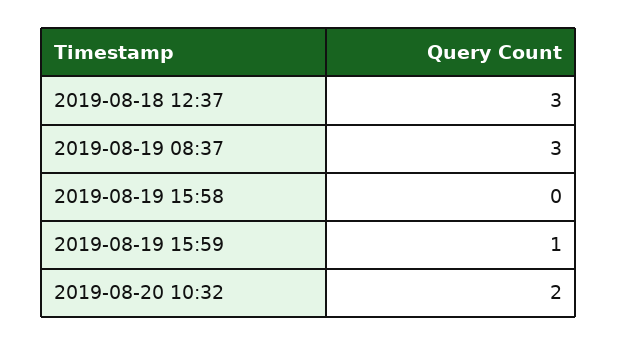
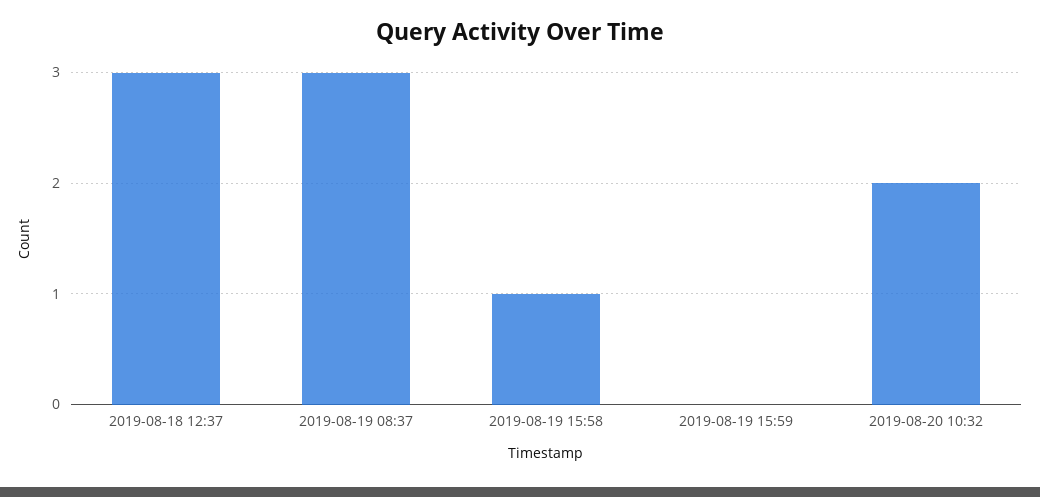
2019-08-19 15:58: 0 -> 1
2019-08-19 15:59: 1 -> 0

